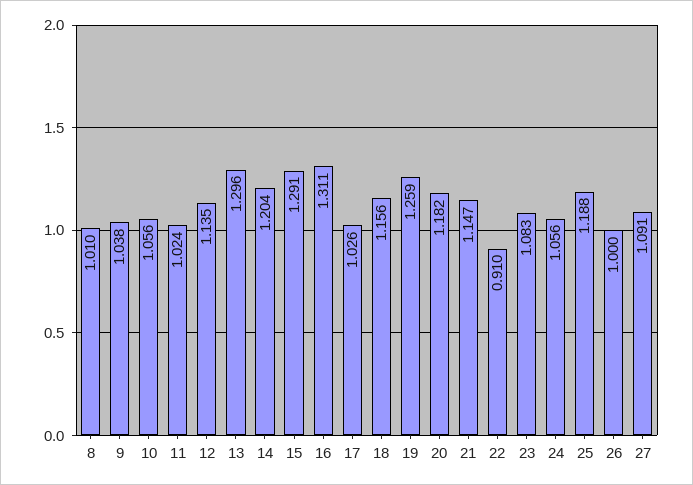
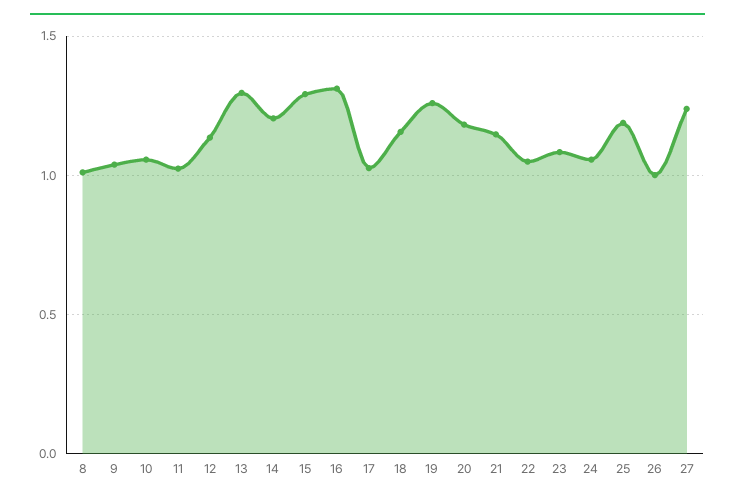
22: 0.91 -> 1.05
27: 1.091 -> 1.25

